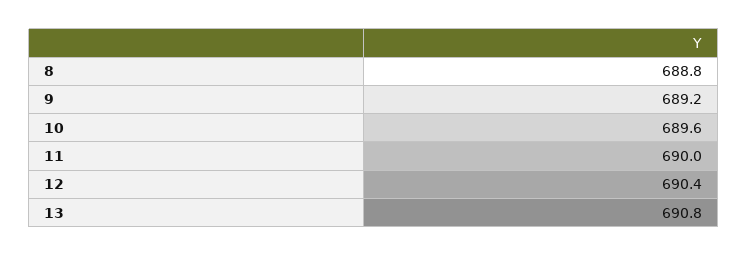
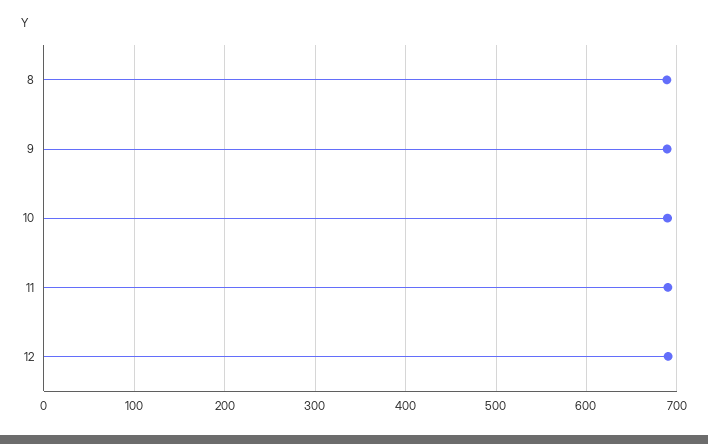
13: 690.8 -> none

